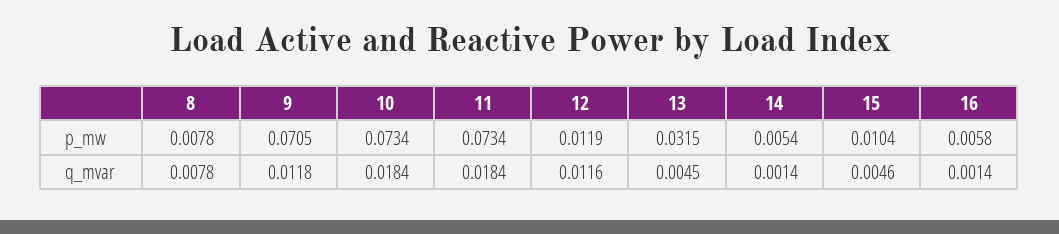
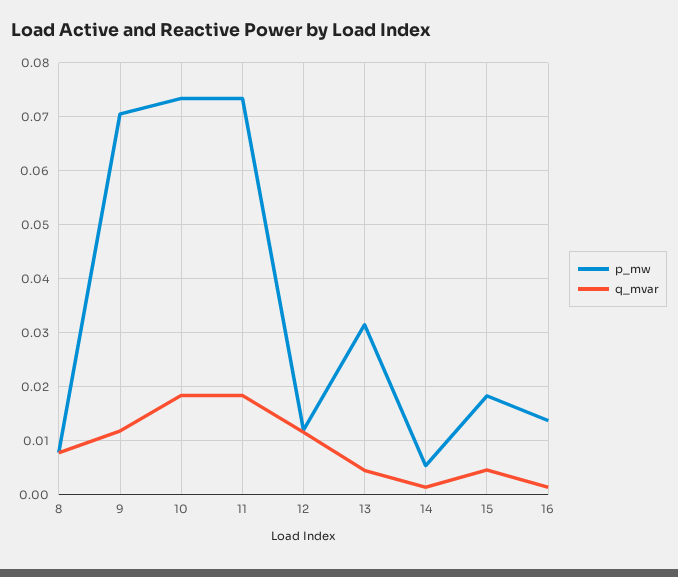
p_mw, 15: 0.0104 -> 0.018
p_mw, 16: 0.0058 -> 0.014

